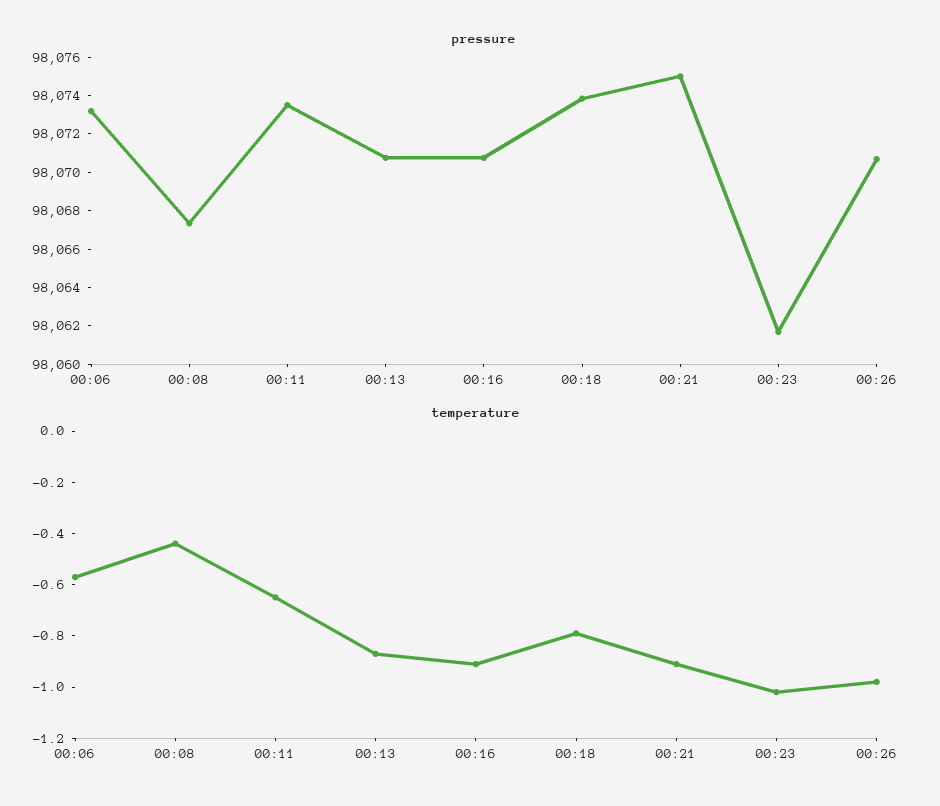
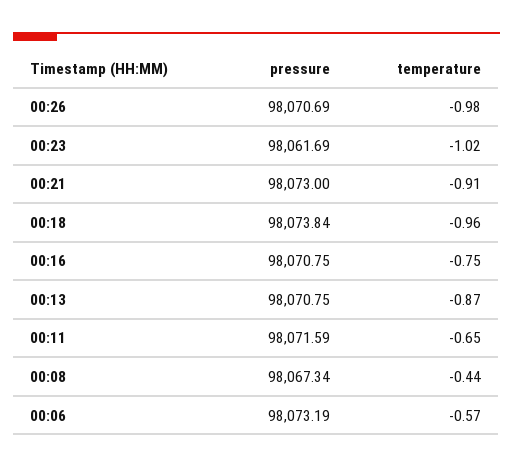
pressure, 00:11: 98073.5 -> 98071.59
pressure, 00:21: 98075 -> 98073
temperature, 00:16: -0.9 -> -0.75
temperature, 00:18: -0.8 -> -0.96

